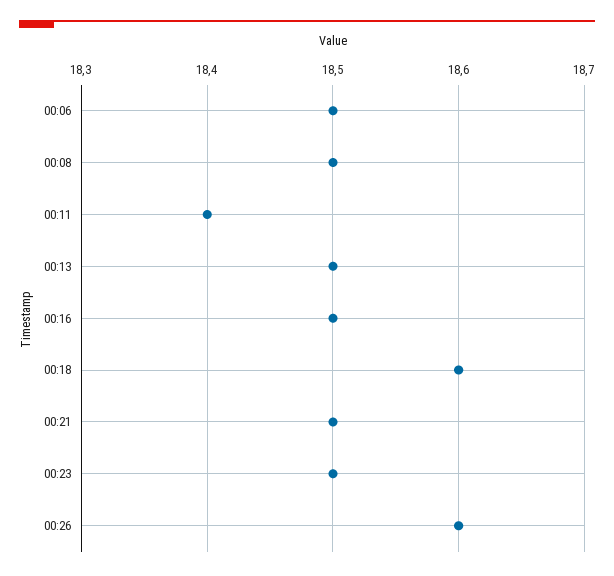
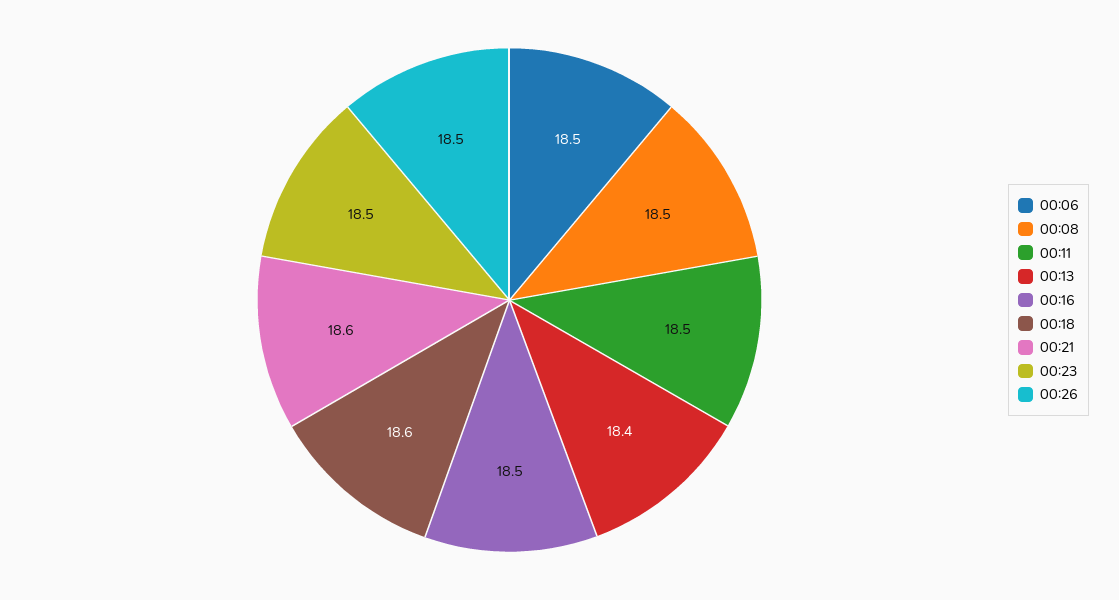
00:11: 18.4 -> 18.5
00:13: 18.5 -> 18.4
00:21: 18.5 -> 18.6
00:26: 18.6 -> 18.5

